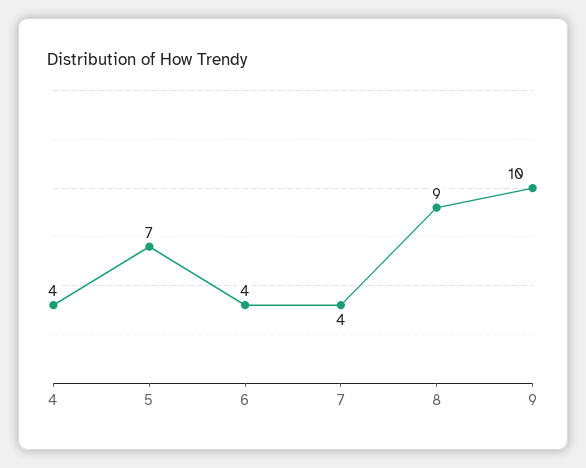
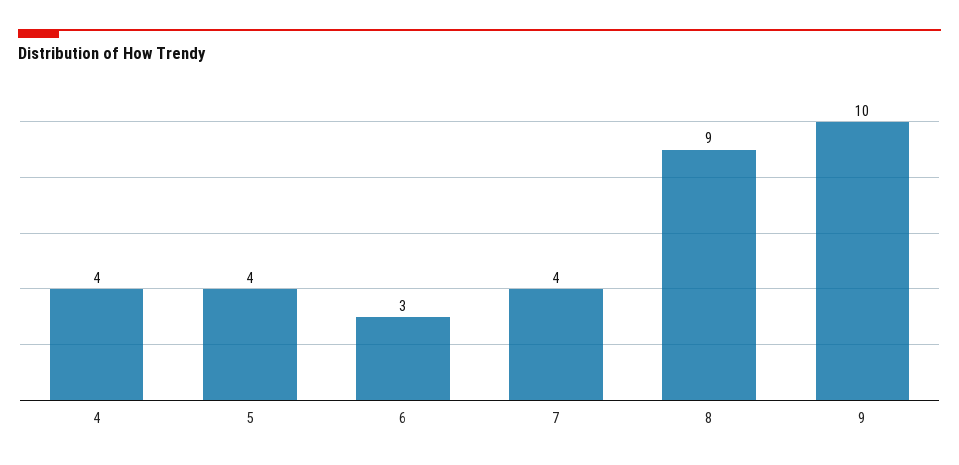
5: 7 -> 4
6: 4 -> 3

